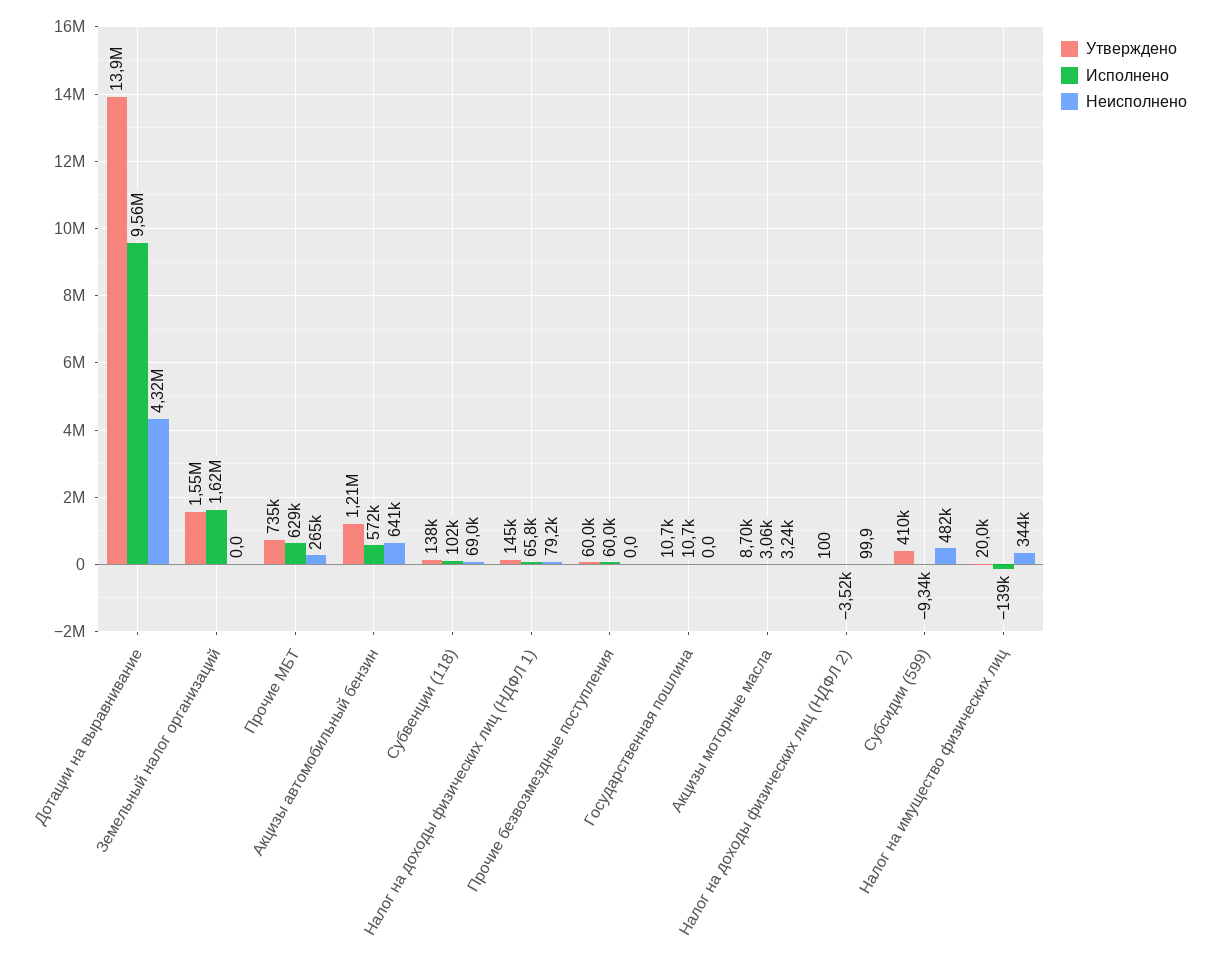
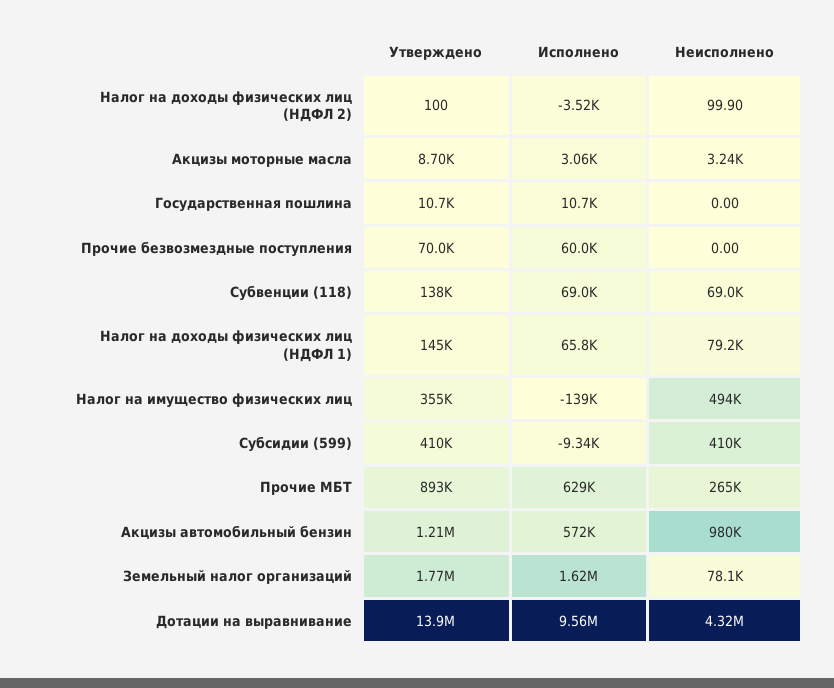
Утверждено, Земельный налог организаций: 1550000 -> 1770000
Неисполнено, Земельный налог организаций: 0 -> 78100
Утверждено, Прочие МБТ: 735000 -> 893000
Неисполнено, Акцизы автомобильный бензин: 641000 -> 980000
Исполнено, Субвенции (118): 102000 -> 69000
Утверждено, Прочие безвозмездные поступления: 60000 -> 70000
Неисполнено, Субсидии (599): 482000 -> 410000
Утверждено, Налог на имущество физических лиц: 20000 -> 355000
Неисполнено, Налог на имущество физических лиц: 344000 -> 494000

